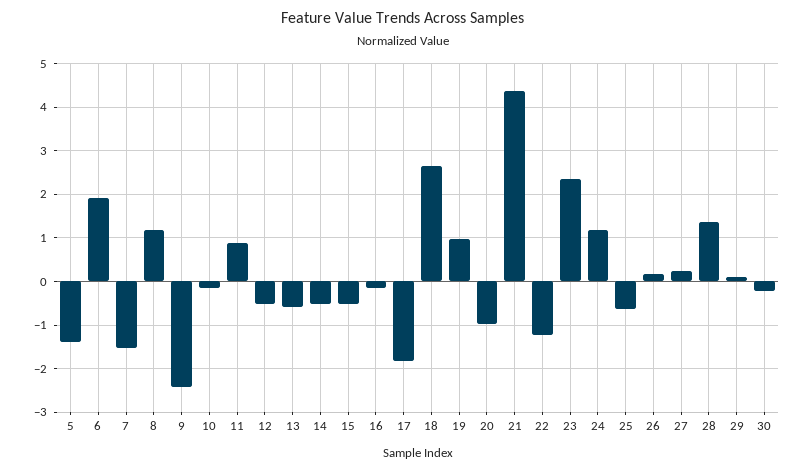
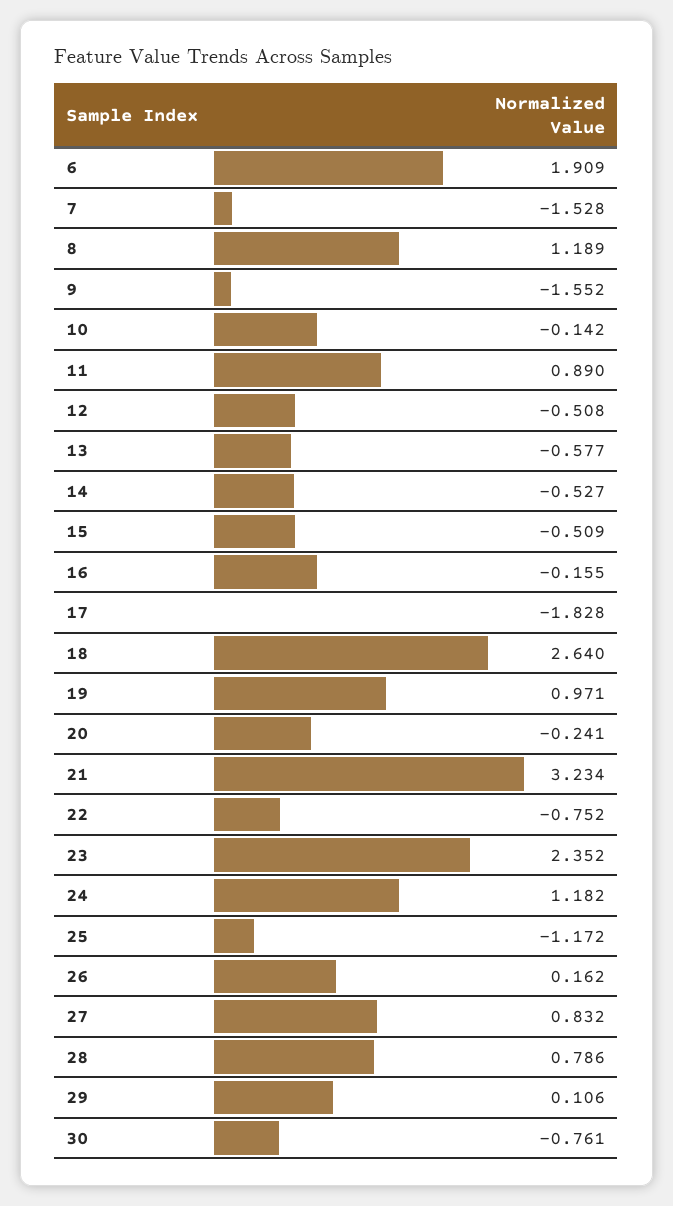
5: -1.4 -> none
9: -2.4 -> -1.552
20: -1 -> -0.241
21: 4.4 -> 3.234
22: -1.2 -> -0.752
25: -0.6 -> -1.172
27: 0.2 -> 0.832
28: 1.4 -> 0.786
30: -0.2 -> -0.761

